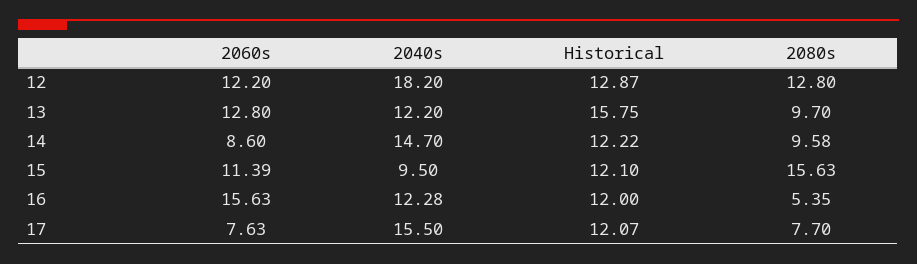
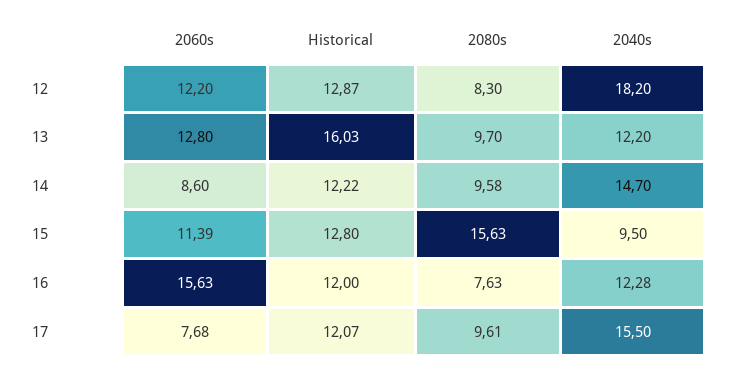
2080s, 12: 12.8 -> 8.3
Historical, 13: 15.75 -> 16.03
Historical, 15: 12.1 -> 12.8
2080s, 16: 5.35 -> 7.63
2060s, 17: 7.63 -> 7.68
2080s, 17: 7.7 -> 9.61

